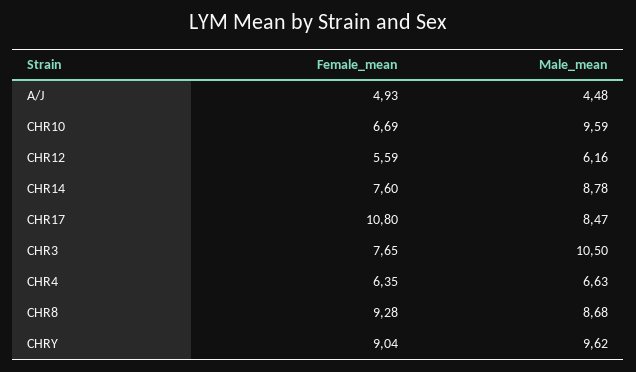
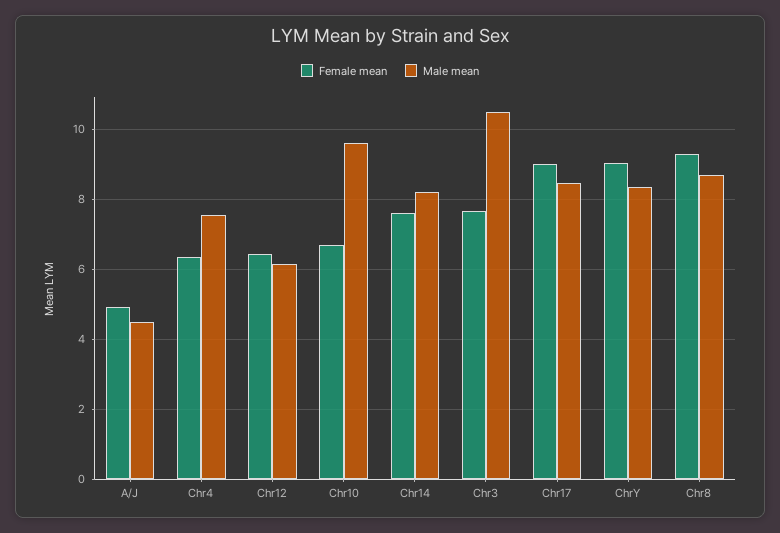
Female_mean, CHR12: 5.59 -> 6.4
Male_mean, CHR14: 8.78 -> 8.2
Female_mean, CHR17: 10.8 -> 9
Male_mean, CHR4: 6.63 -> 7.6
Male_mean, CHRY: 9.62 -> 8.4

